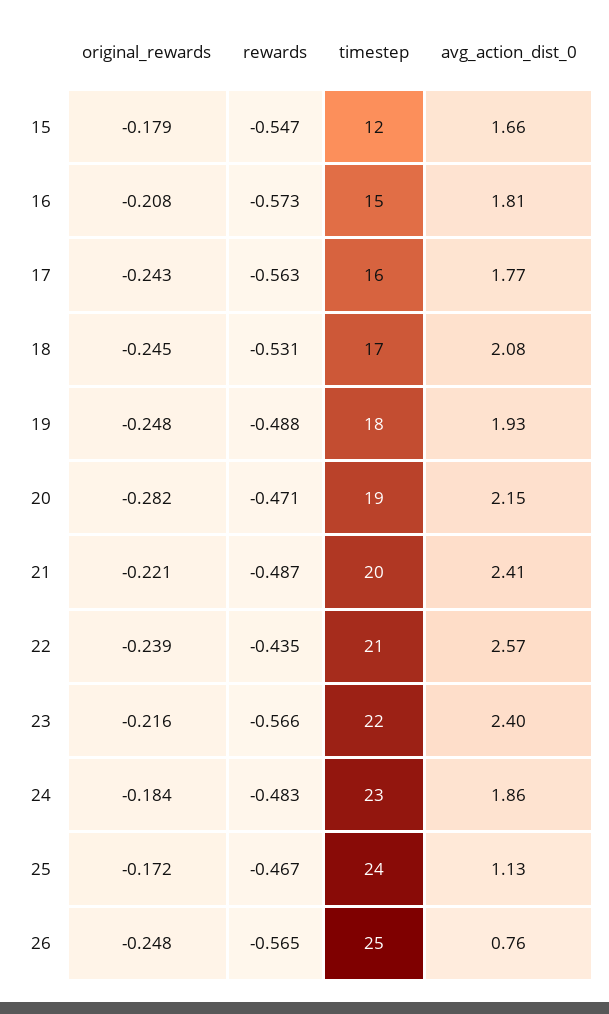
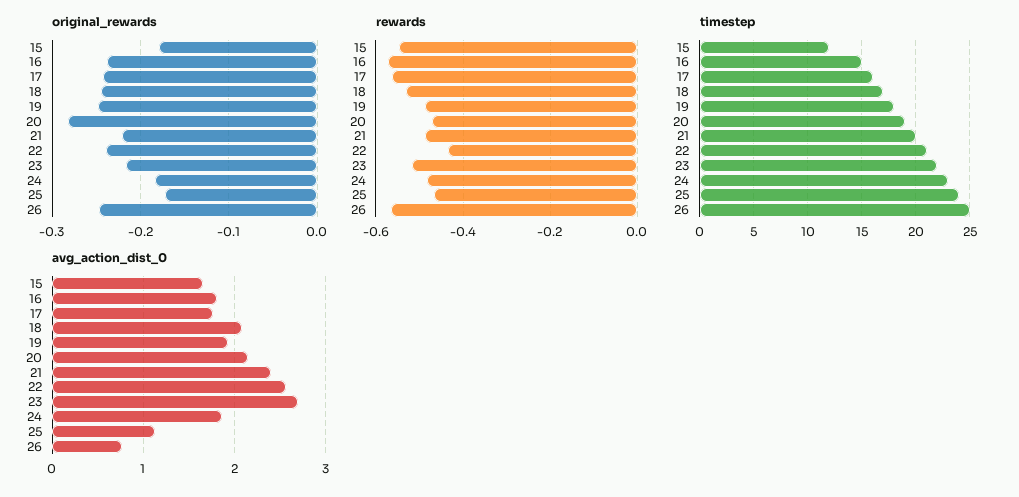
original_rewards, 16: -0.208 -> -0.24
rewards, 23: -0.566 -> -0.52
avg_action_dist_0, 23: 2.4 -> 2.7

